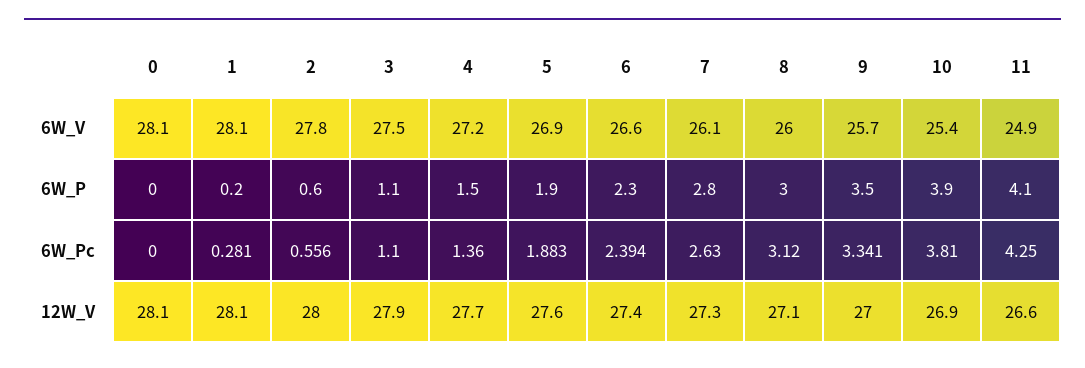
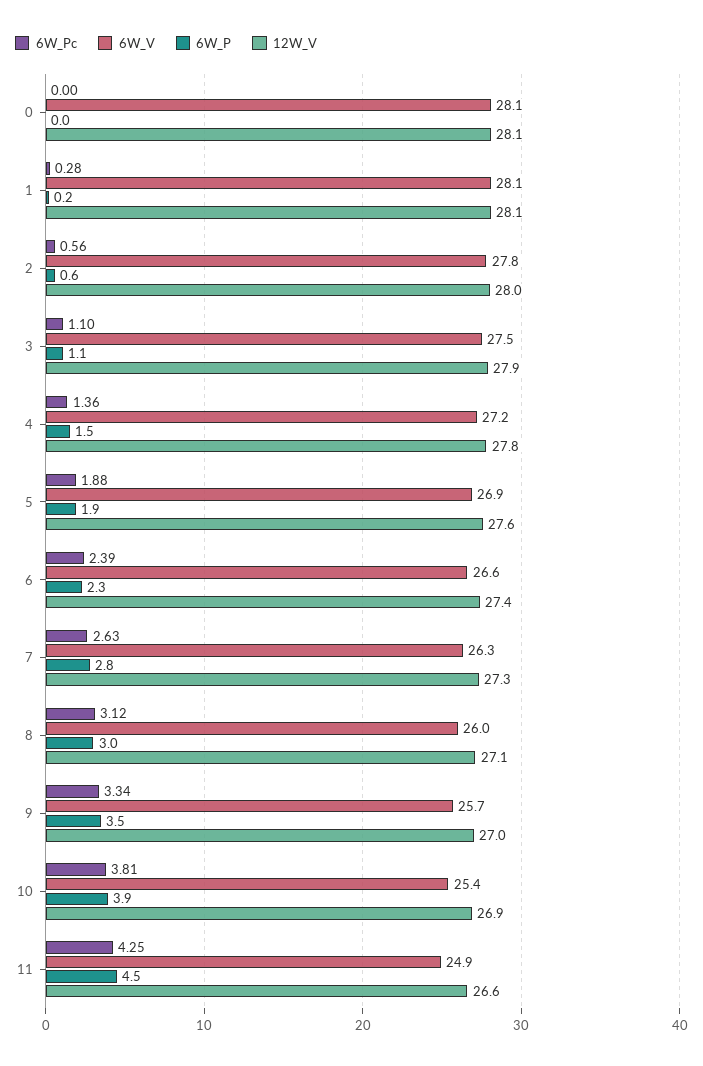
6W_V, 7: 26.1 -> 26.3
6W_P, 11: 4.1 -> 4.5
12W_V, 4: 27.7 -> 27.8

